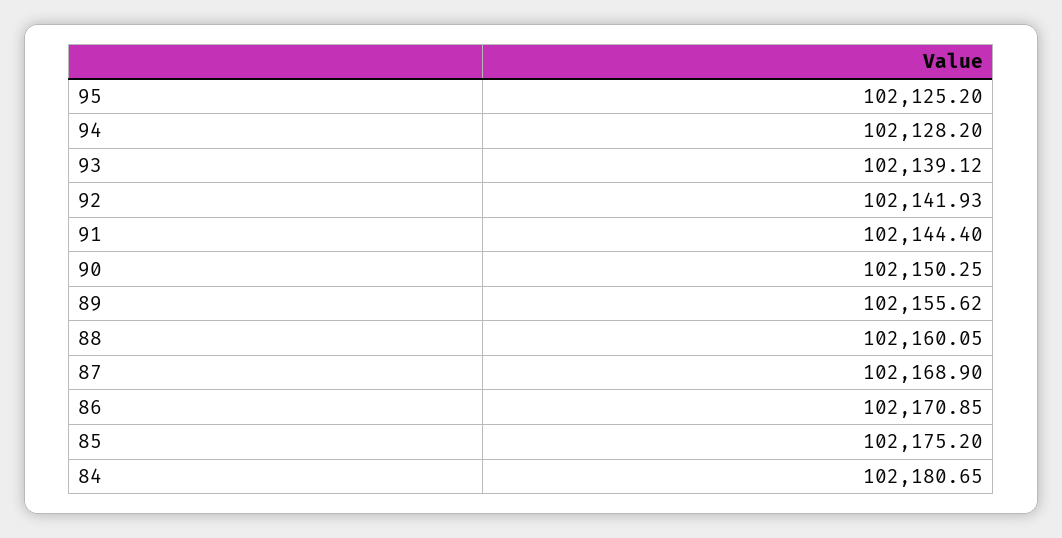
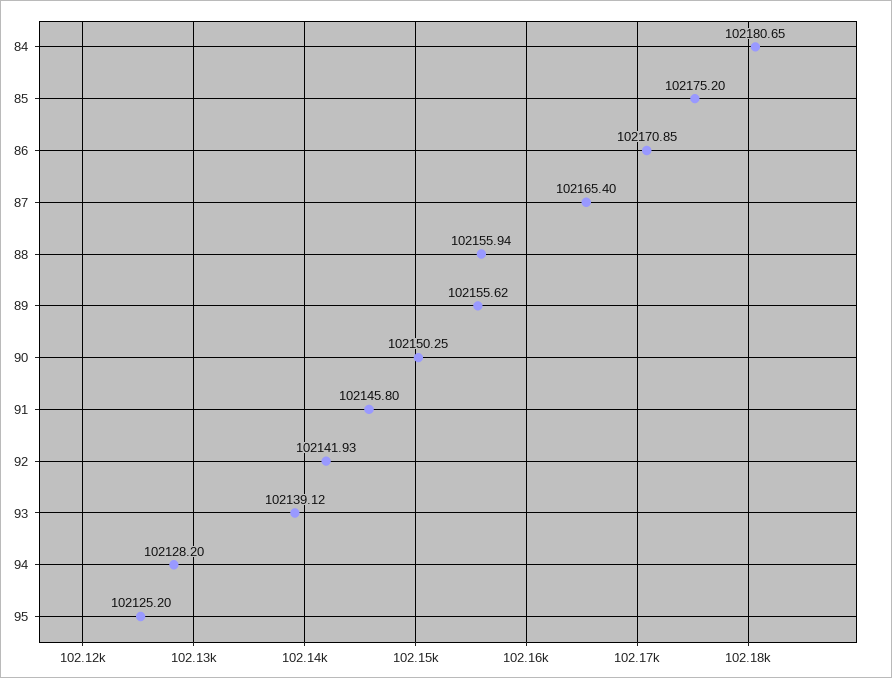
91: 102144.4 -> 102145.8
88: 102160.05 -> 102155.94
87: 102168.9 -> 102165.4

